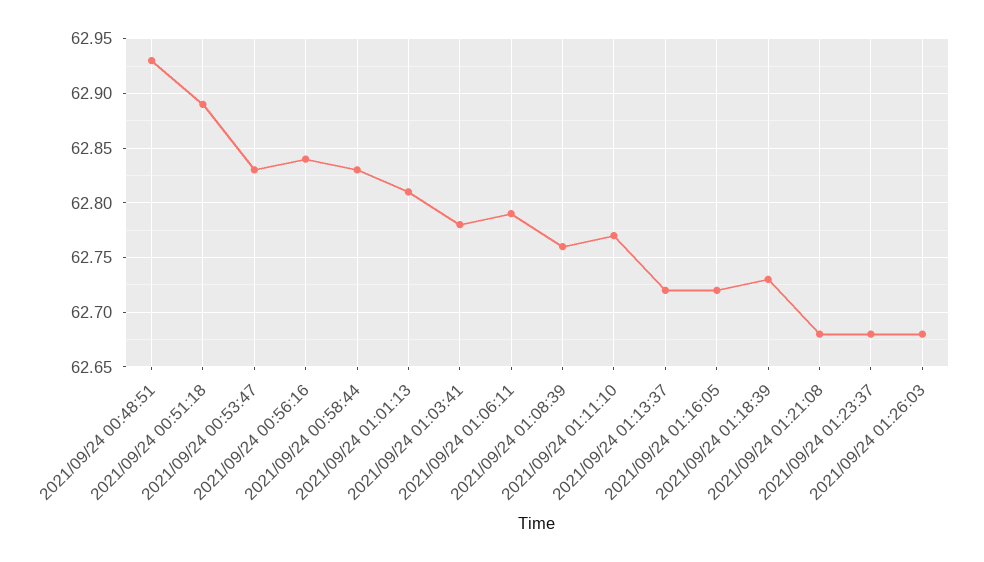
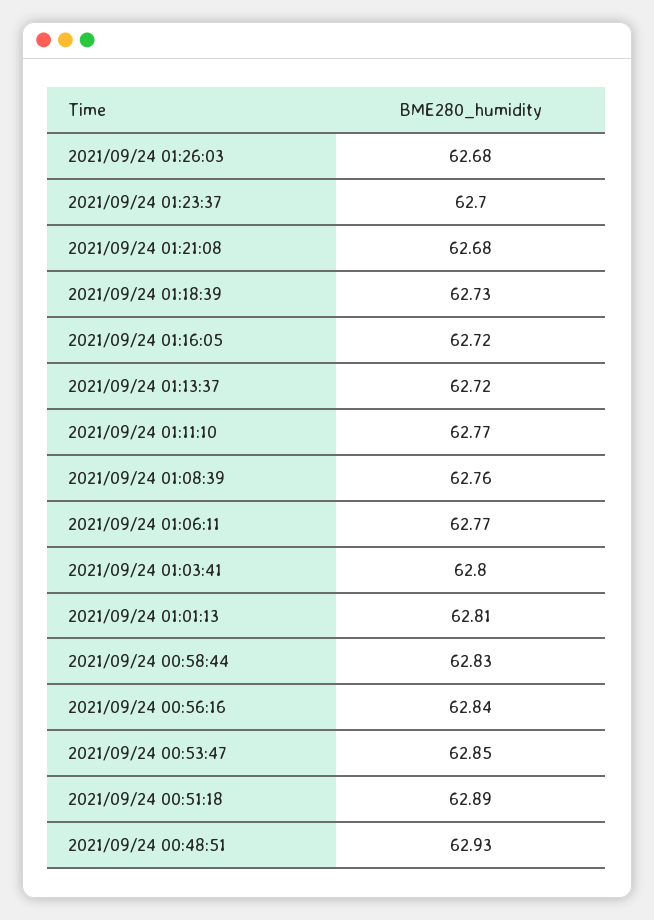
2021/09/24 00:53:47: 62.83 -> 62.85
2021/09/24 01:03:41: 62.78 -> 62.8
2021/09/24 01:06:11: 62.79 -> 62.77
2021/09/24 01:23:37: 62.68 -> 62.7

